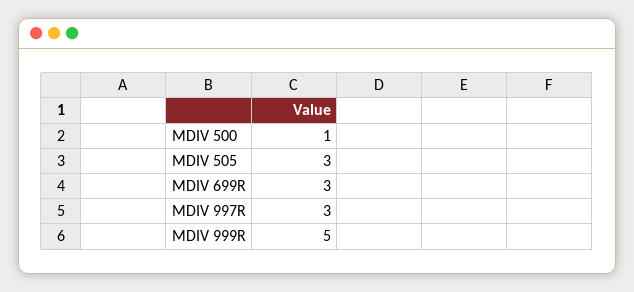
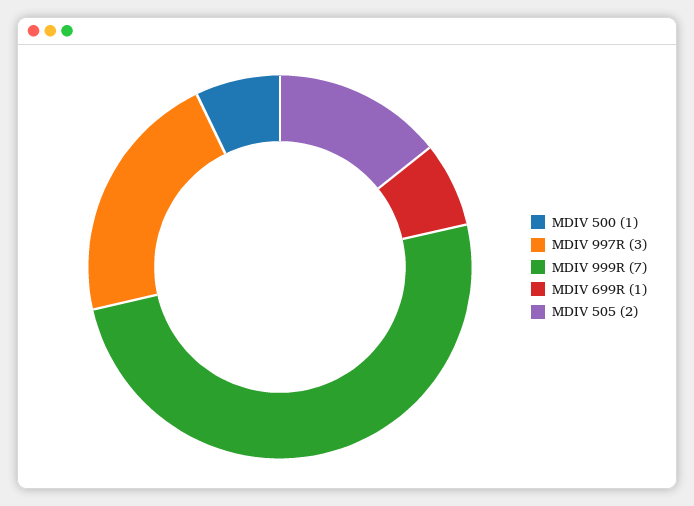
MDIV 505: 3 -> 2
MDIV 699R: 3 -> 1
MDIV 999R: 5 -> 7

